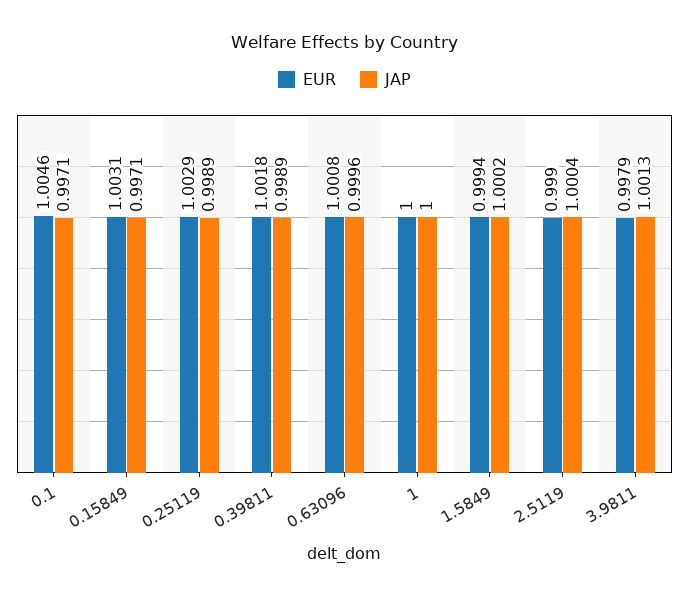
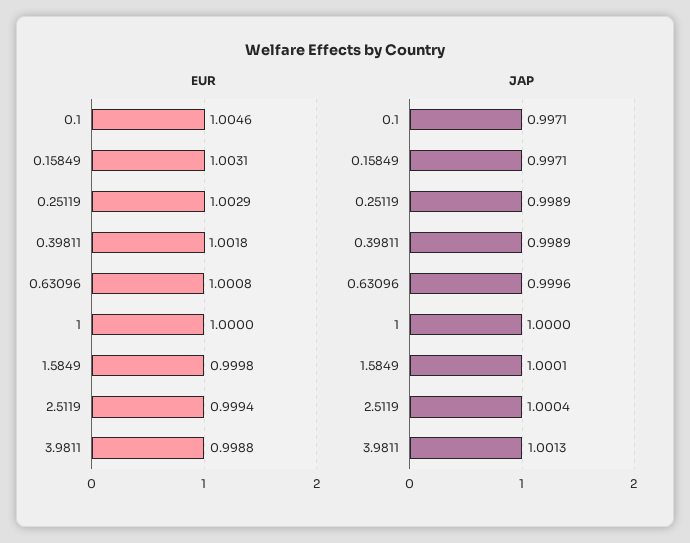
EUR, 1.5849: 0.9994 -> 0.9998
JAP, 1.5849: 1.0002 -> 1.0001
EUR, 2.5119: 0.999 -> 0.9994
EUR, 3.9811: 0.9979 -> 0.9988

